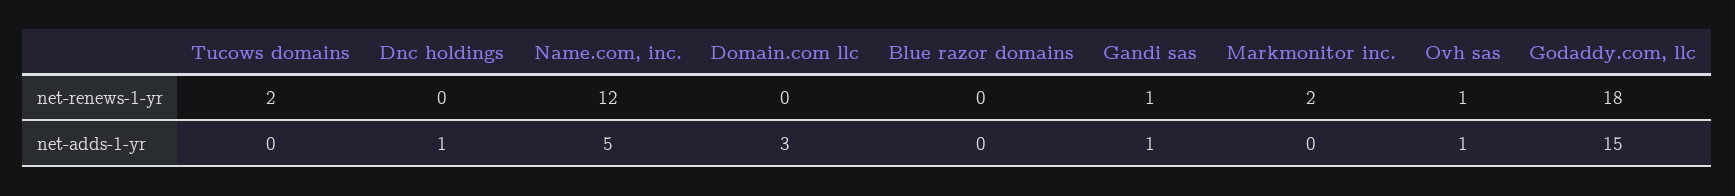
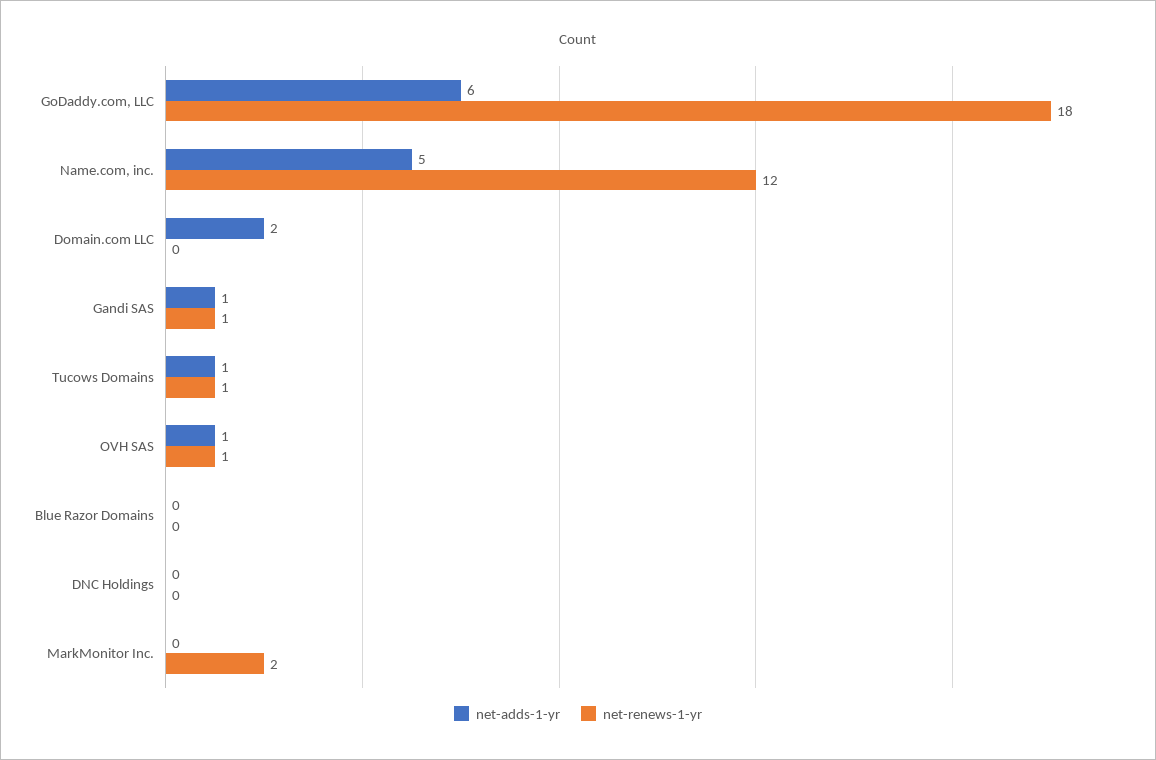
net-renews-1-yr, Tucows domains: 2 -> 1
net-adds-1-yr, Tucows domains: 0 -> 1
net-adds-1-yr, Dnc holdings: 1 -> 0
net-adds-1-yr, Domain.com llc: 3 -> 2
net-adds-1-yr, Godaddy.com, llc: 15 -> 6

